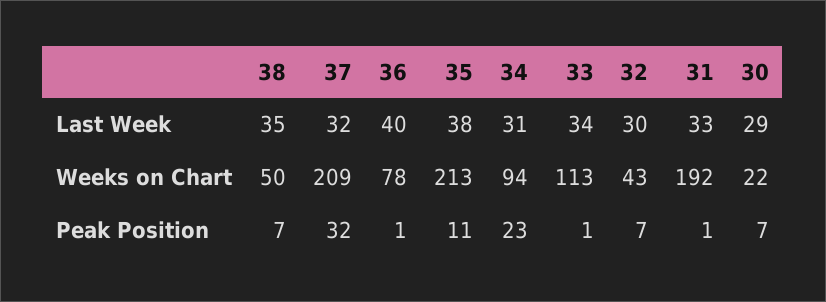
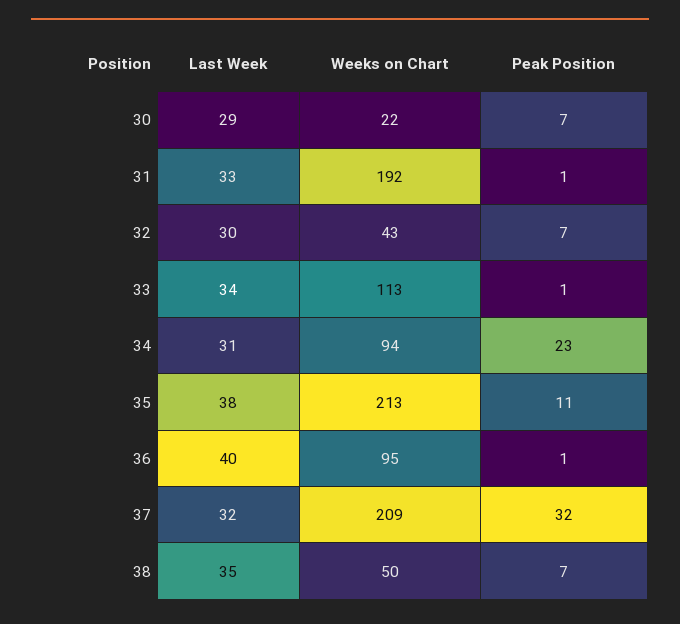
36, Weeks on Chart: 78 -> 95

